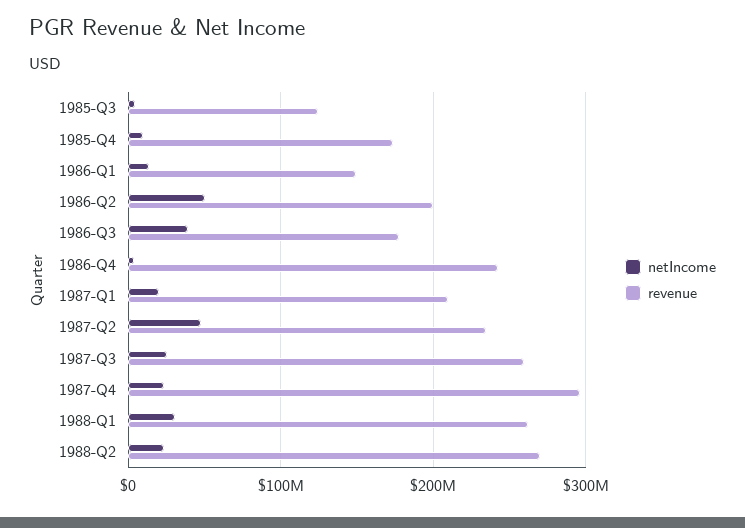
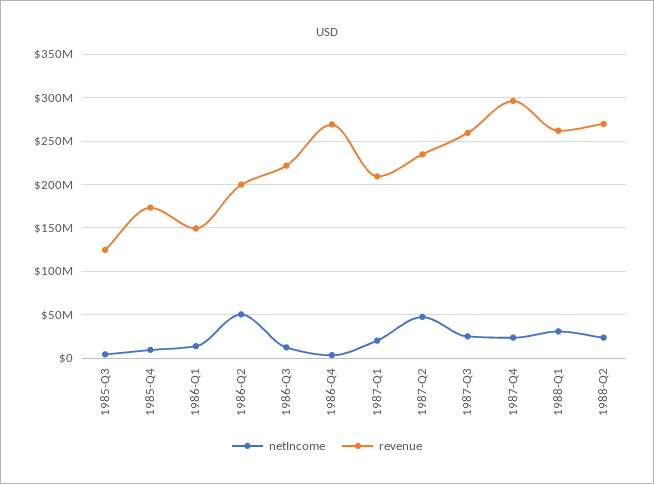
netIncome, 1986-Q3: 40000000 -> 10000000
revenue, 1986-Q3: 180000000 -> 220000000
revenue, 1986-Q4: 240000000 -> 270000000

